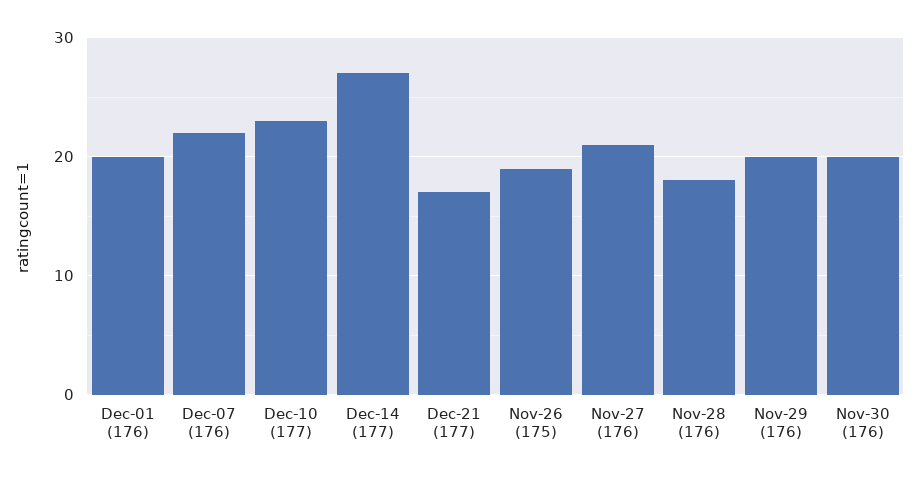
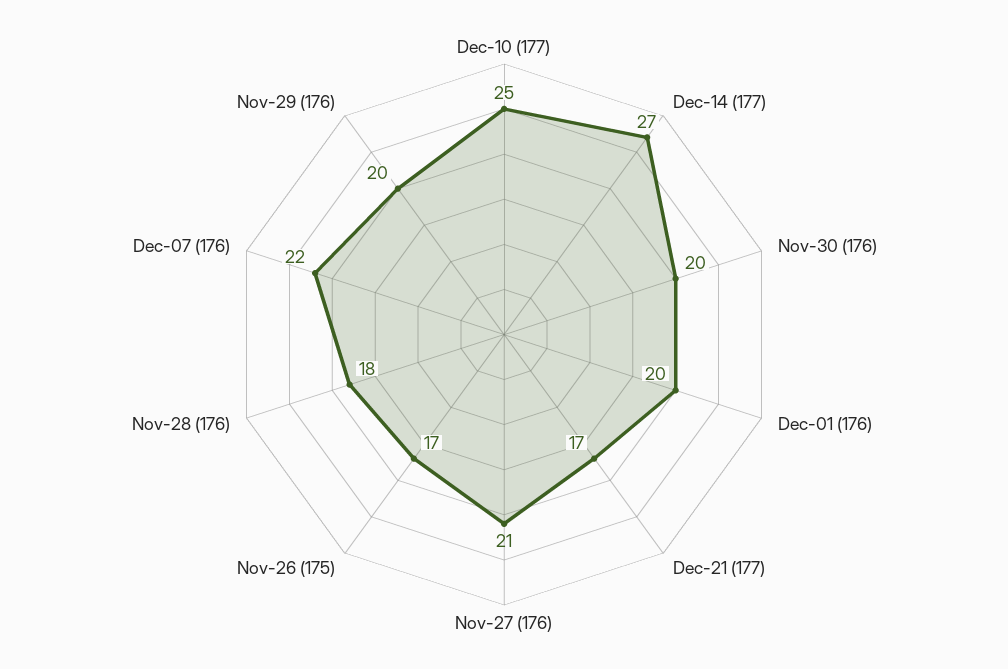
Dec-10 (177): 23 -> 25
Nov-26 (175): 19 -> 17

